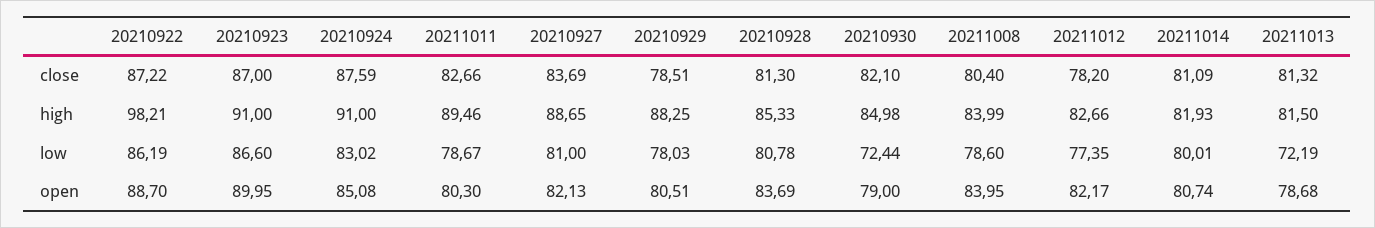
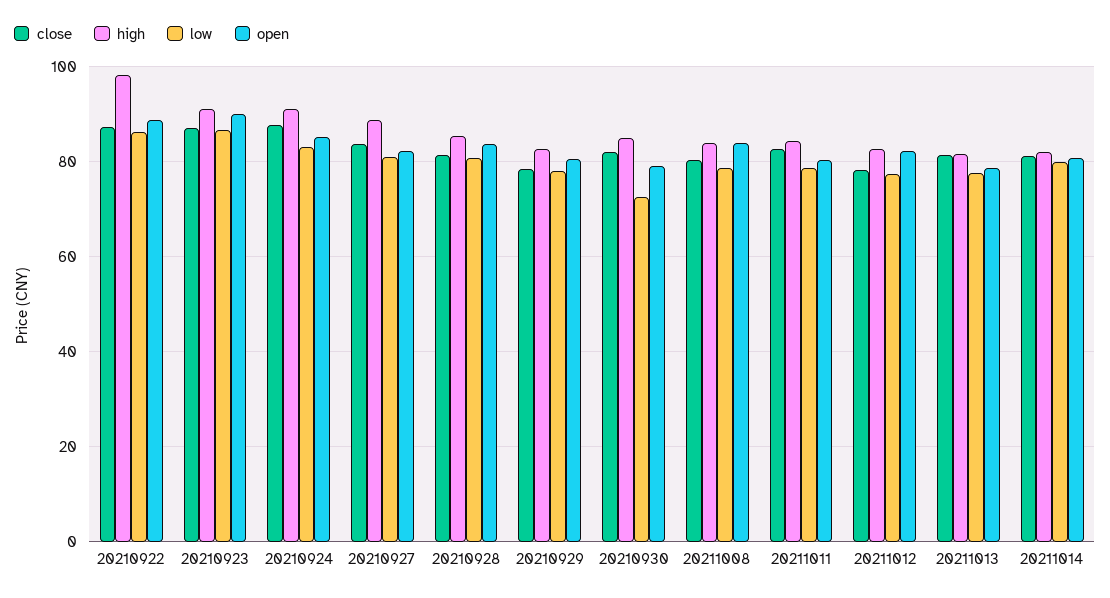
high, 20211011: 89.46 -> 84
high, 20210929: 88.25 -> 82
low, 20211013: 72.19 -> 78

